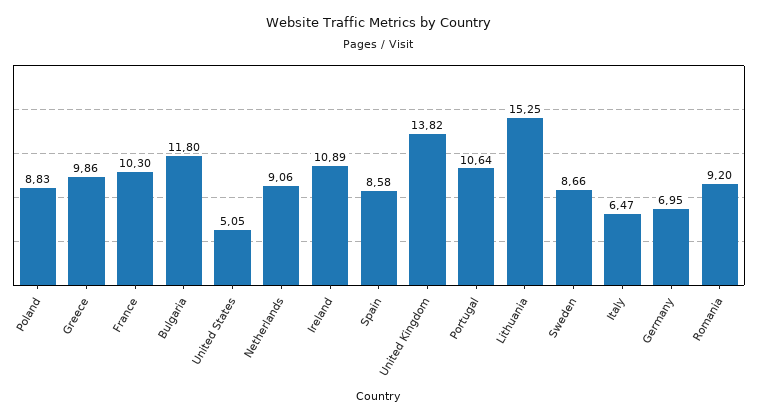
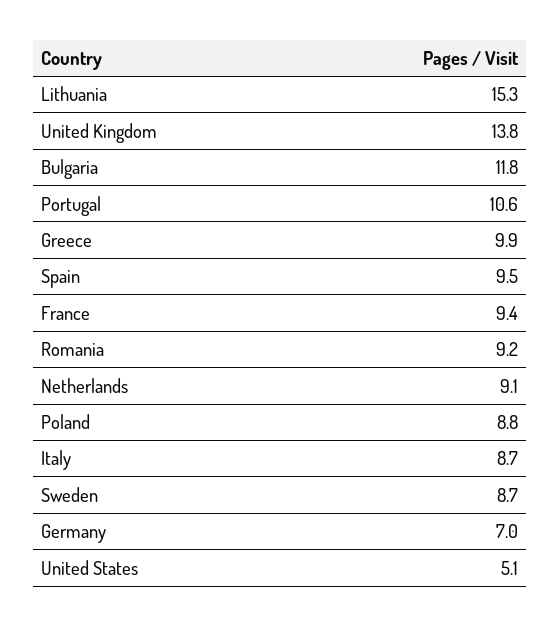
France: 10.3 -> 9.4
Ireland: 10.89 -> none
Spain: 8.58 -> 9.5
Italy: 6.47 -> 8.7

